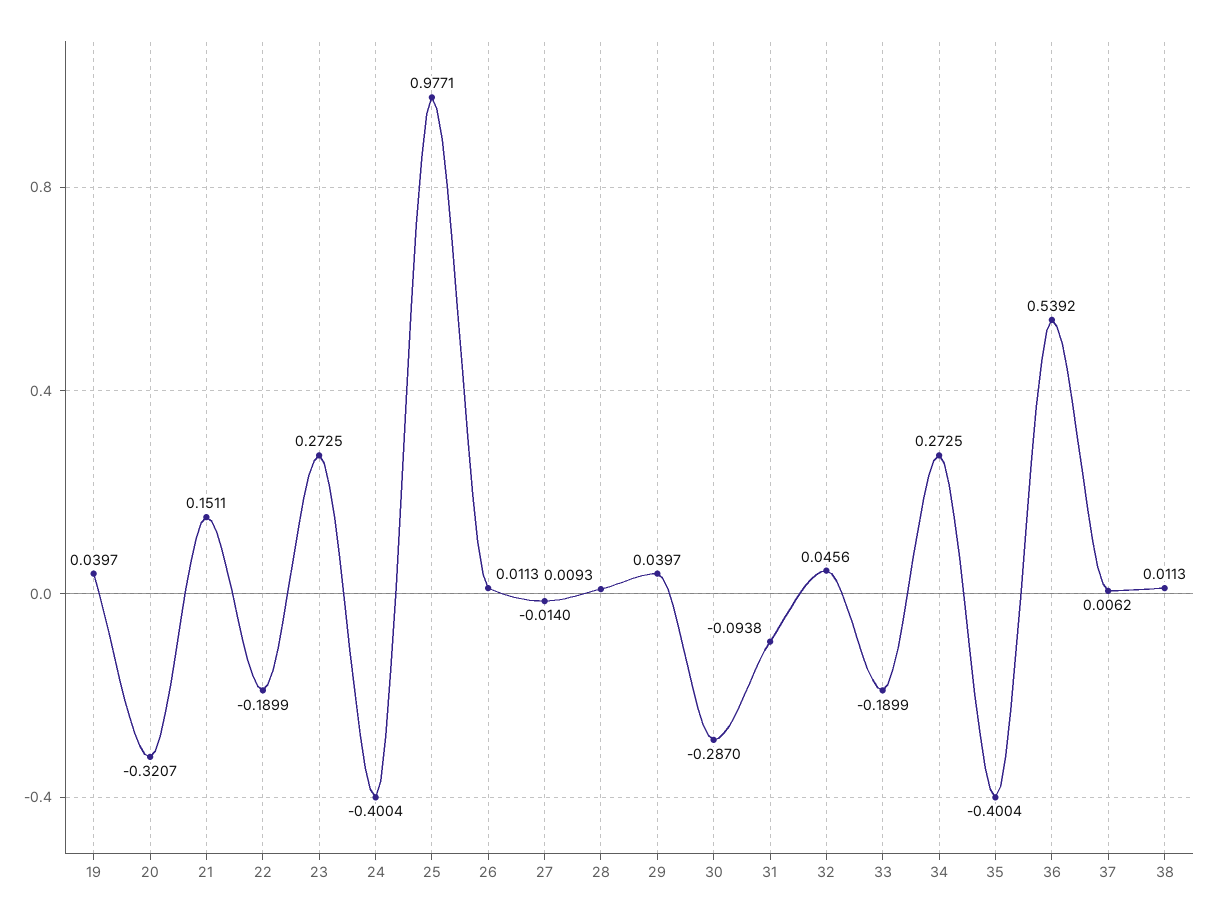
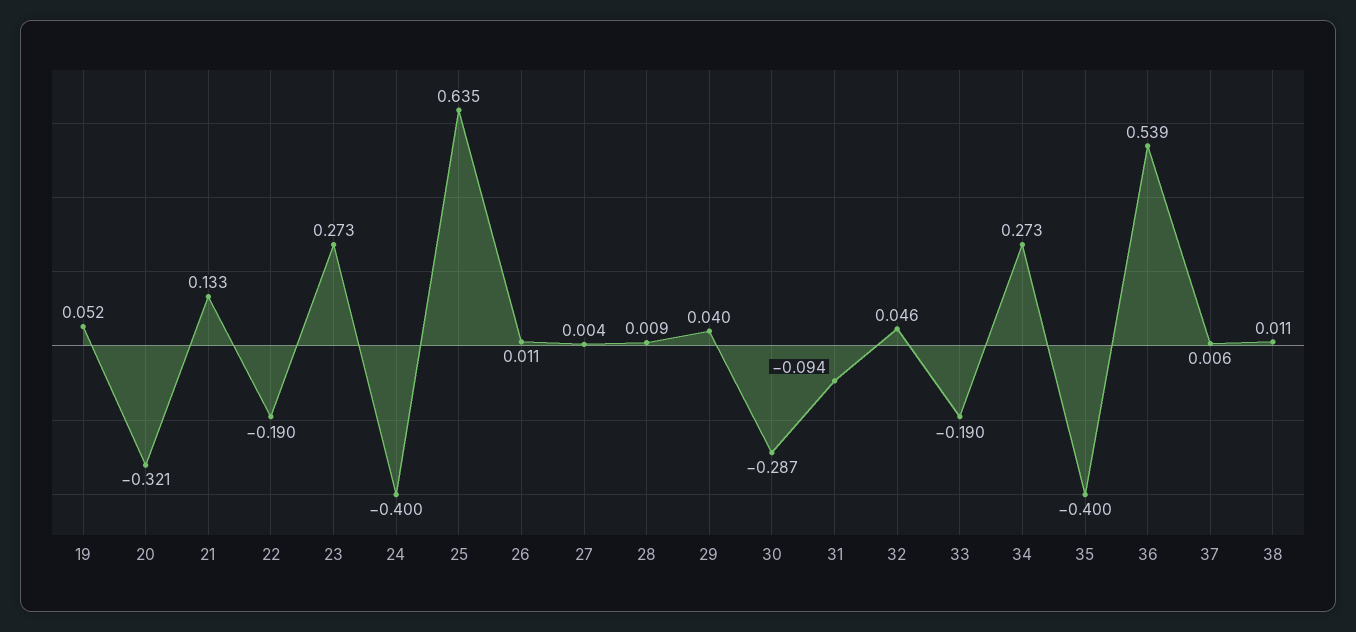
19: 0.0397 -> 0.052
21: 0.1511 -> 0.133
25: 0.9771 -> 0.635
27: -0.014 -> 0.004

